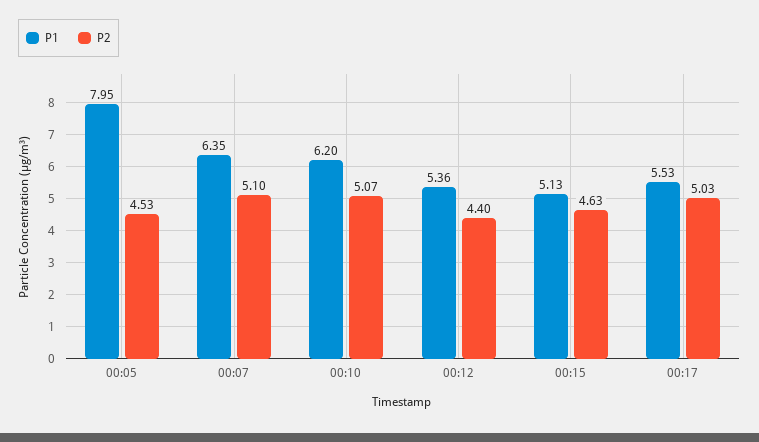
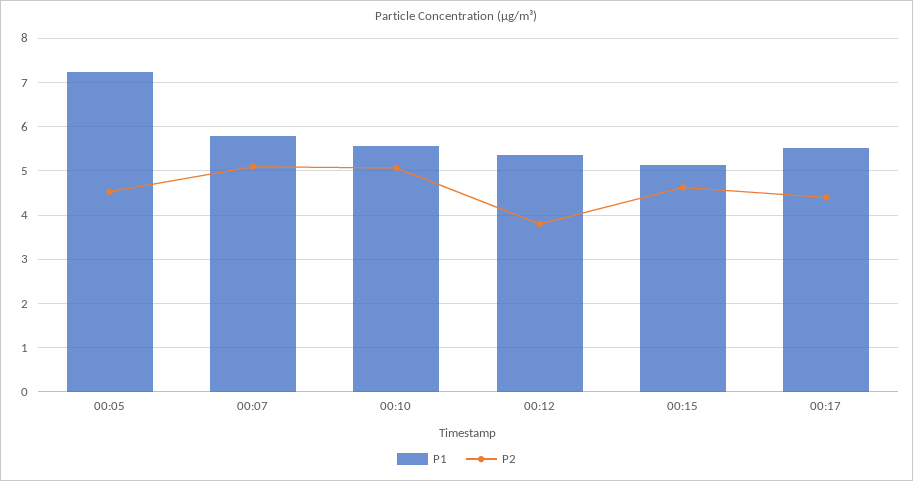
P1, 00:05: 7.95 -> 7.2
P1, 00:07: 6.35 -> 5.8
P1, 00:10: 6.2 -> 5.6
P2, 00:12: 4.4 -> 3.8
P2, 00:17: 5.03 -> 4.4

